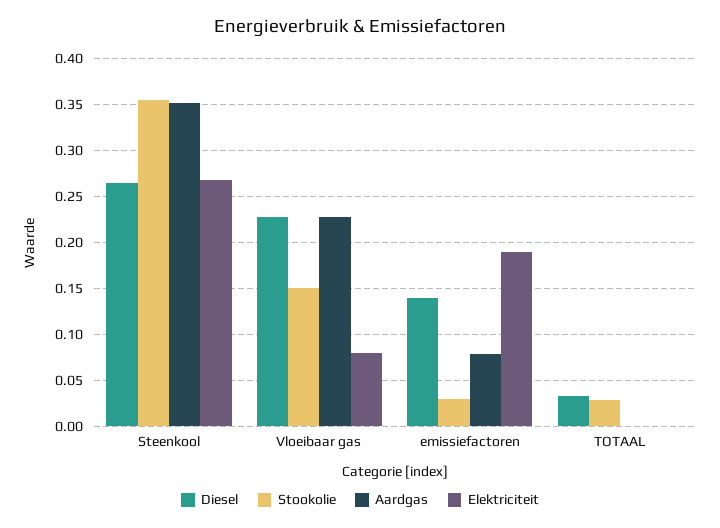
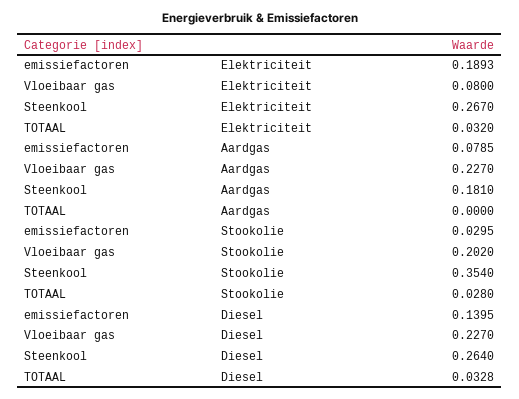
Aardgas, Steenkool: 0.35 -> 0.181
Stookolie, Vloeibaar gas: 0.15 -> 0.202
Elektriciteit, TOTAAL: 0 -> 0.032

